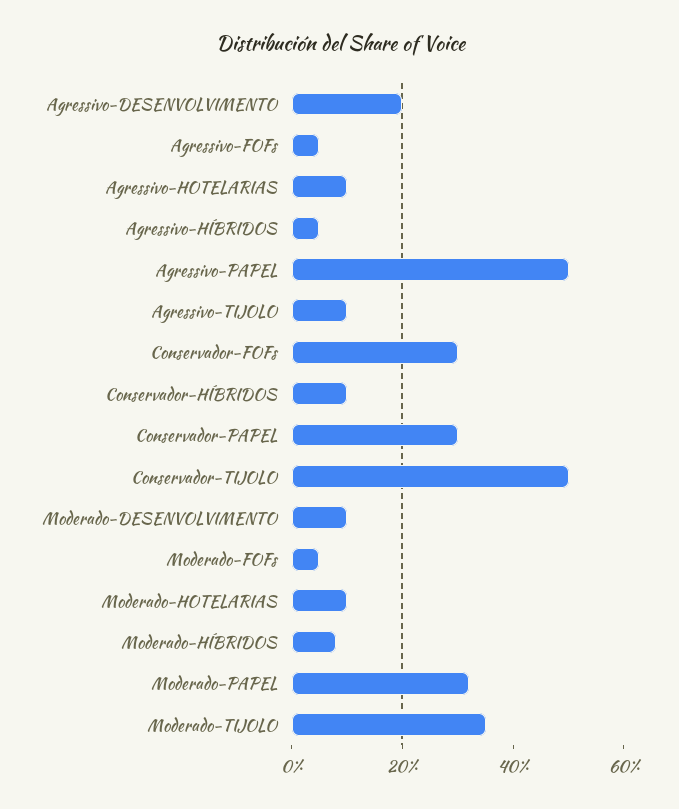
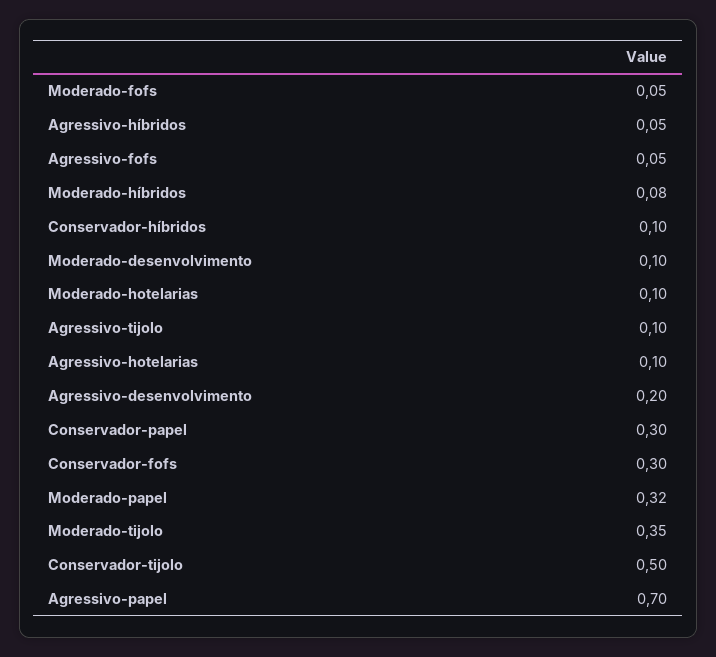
Agressivo-PAPEL: 0.5 -> 0.7

